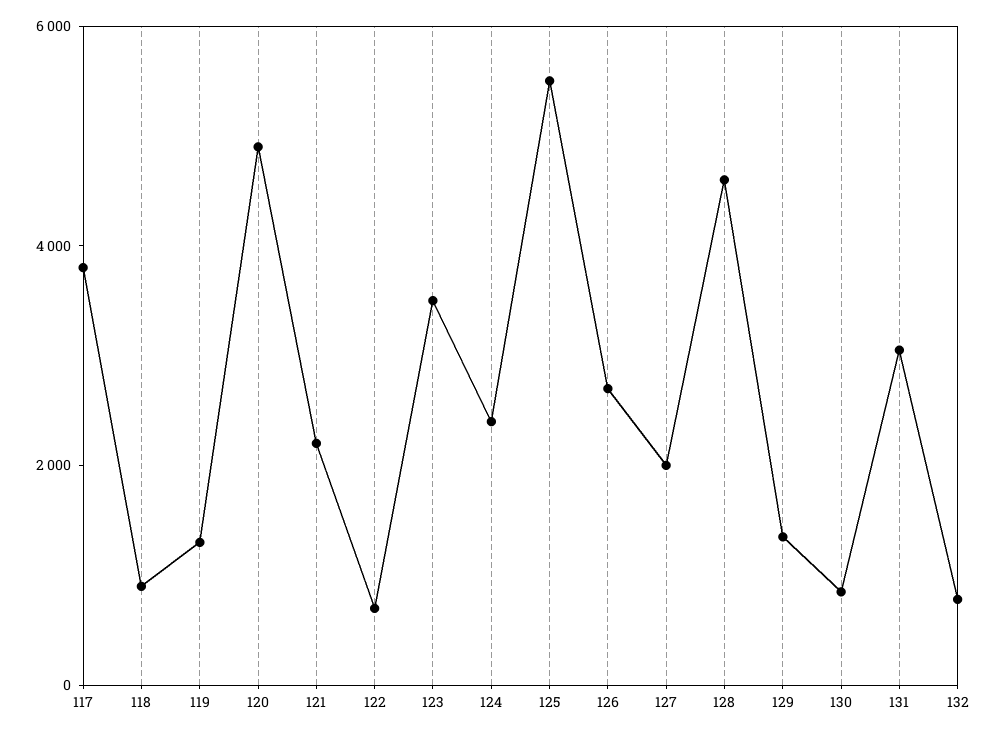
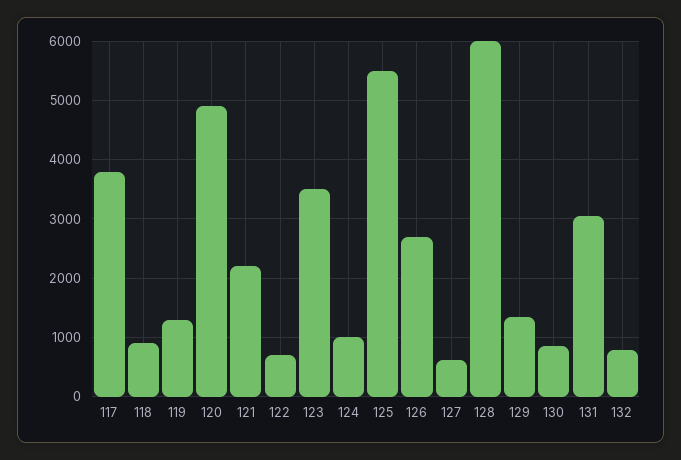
124: 2500 -> 1000
127: 2000 -> 600
128: 4500 -> 6000

